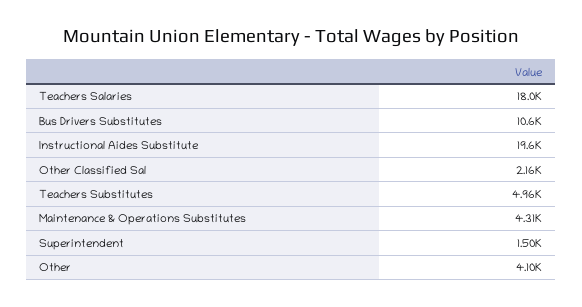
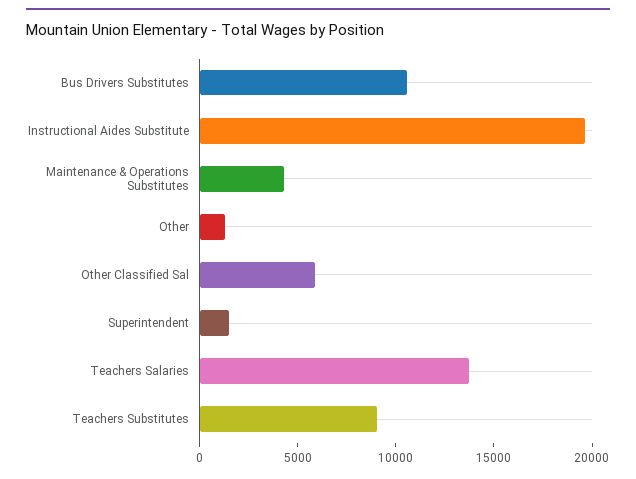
Teachers Salaries: 18000 -> 14000
Other Classified Sal: 2160 -> 6000
Teachers Substitutes: 4960 -> 9000
Other: 4100 -> 1000

